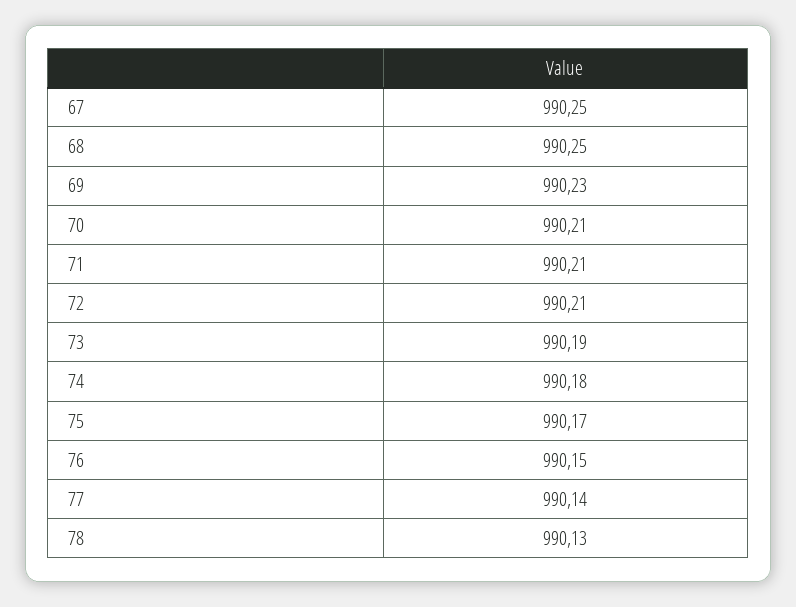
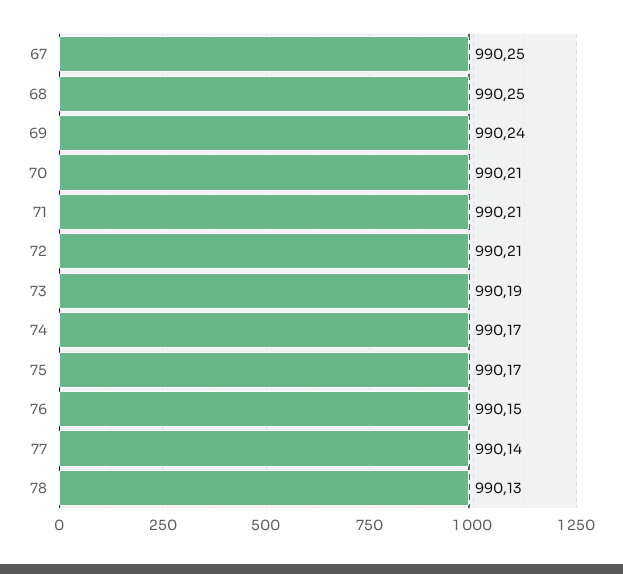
69: 990.23 -> 990.24
74: 990.18 -> 990.17

